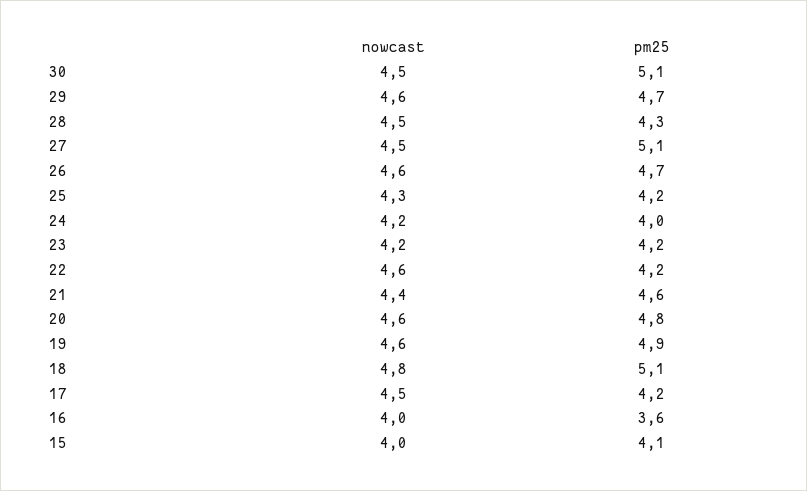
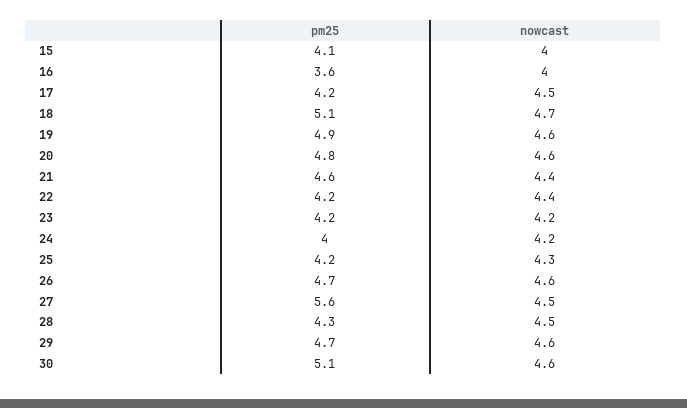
nowcast, 30: 4.5 -> 4.6
pm25, 27: 5.1 -> 5.6
nowcast, 22: 4.6 -> 4.4
nowcast, 18: 4.8 -> 4.7

